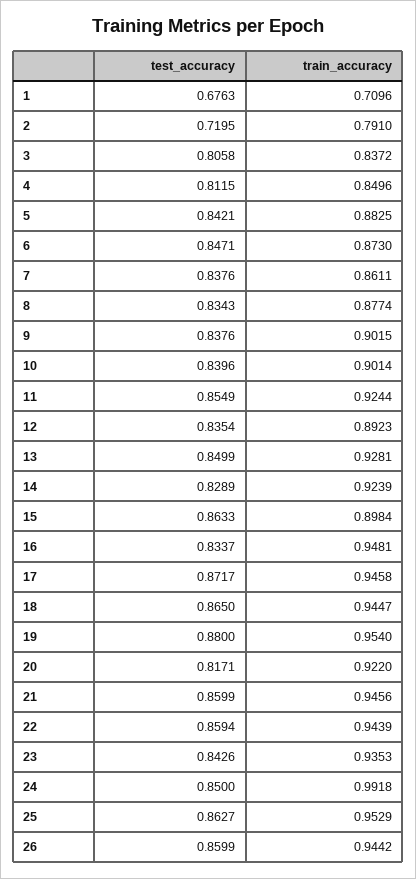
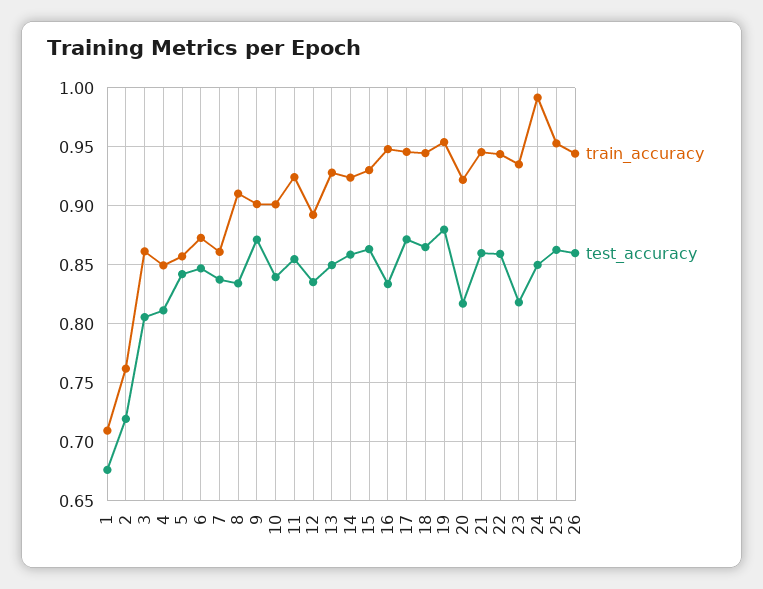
train_accuracy, 2: 0.791 -> 0.76
train_accuracy, 3: 0.8372 -> 0.86
train_accuracy, 5: 0.8825 -> 0.86
train_accuracy, 8: 0.8774 -> 0.91
test_accuracy, 9: 0.8376 -> 0.87
test_accuracy, 14: 0.8289 -> 0.86
train_accuracy, 15: 0.8984 -> 0.93
test_accuracy, 23: 0.8426 -> 0.82

